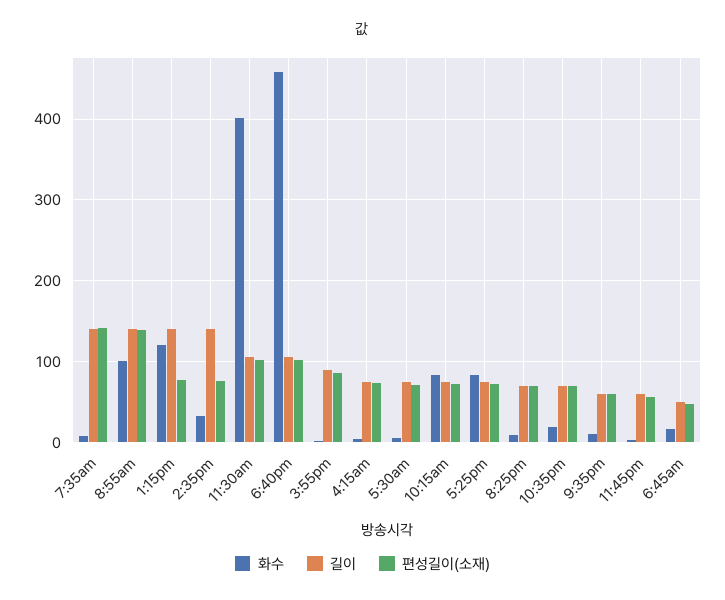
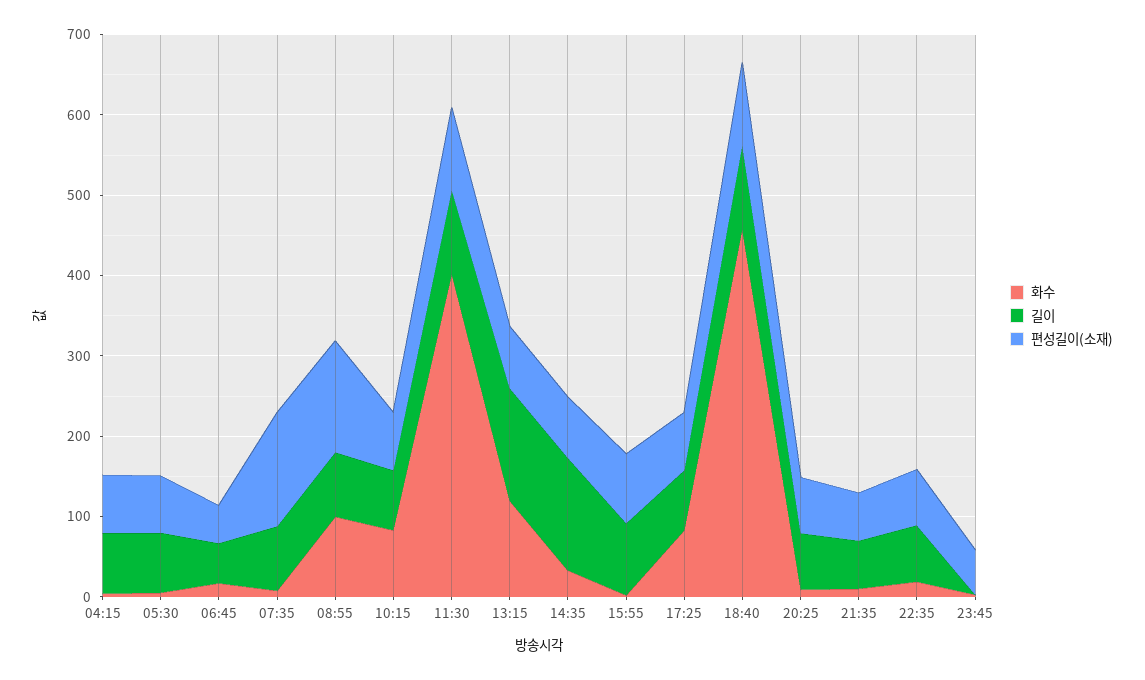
길이, 7:35am: 140 -> 80
길이, 8:55am: 140 -> 80
길이, 11:45pm: 60 -> 0

